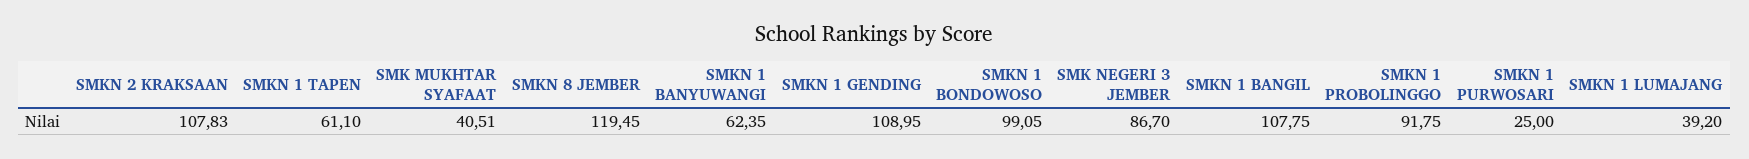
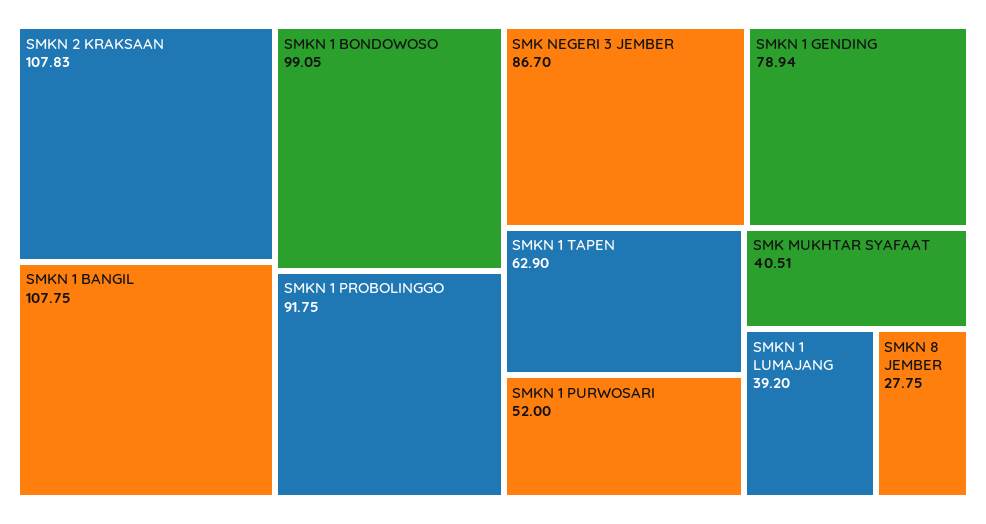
SMKN 1 TAPEN: 61.1 -> 62.9
SMKN 8 JEMBER: 119.45 -> 27.75
SMKN 1 BANYUWANGI: 62.35 -> none
SMKN 1 GENDING: 108.95 -> 78.94
SMKN 1 PURWOSARI: 25 -> 52

